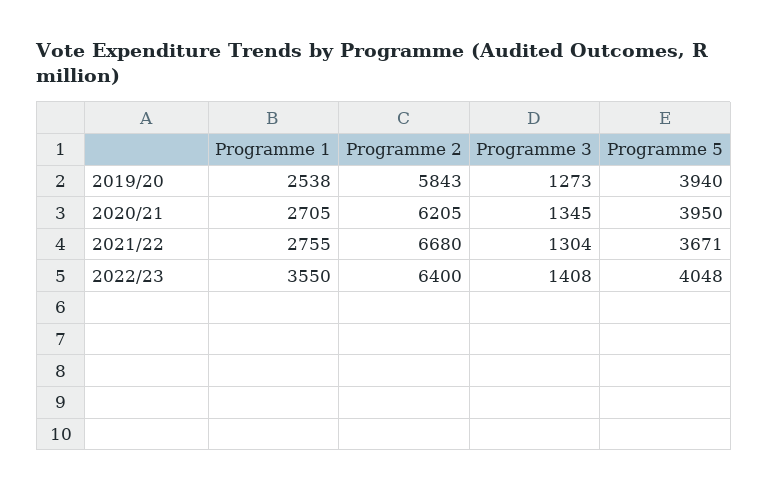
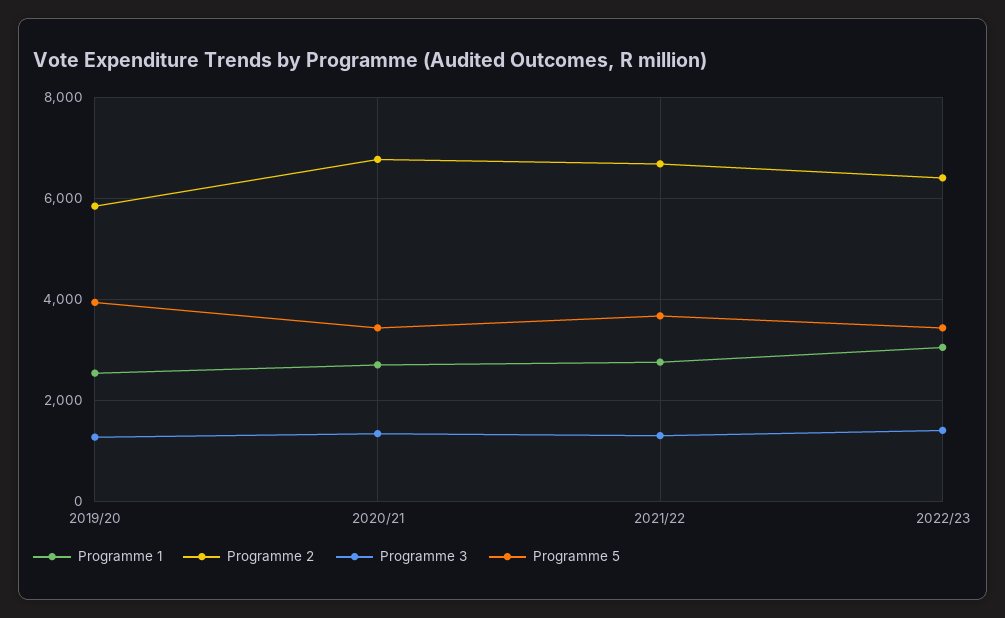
Programme 2, 2020/21: 6205 -> 6800
Programme 5, 2020/21: 3950 -> 3400
Programme 1, 2022/23: 3550 -> 3000
Programme 5, 2022/23: 4048 -> 3400

